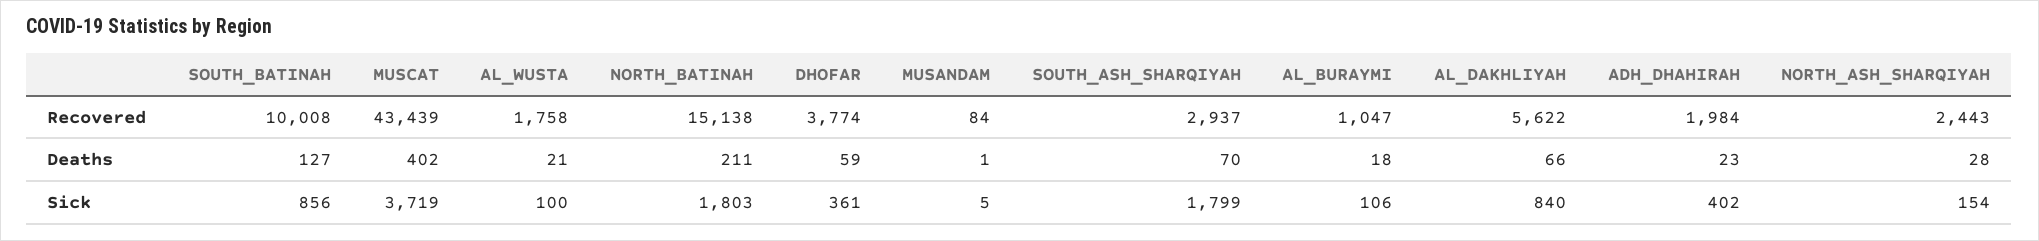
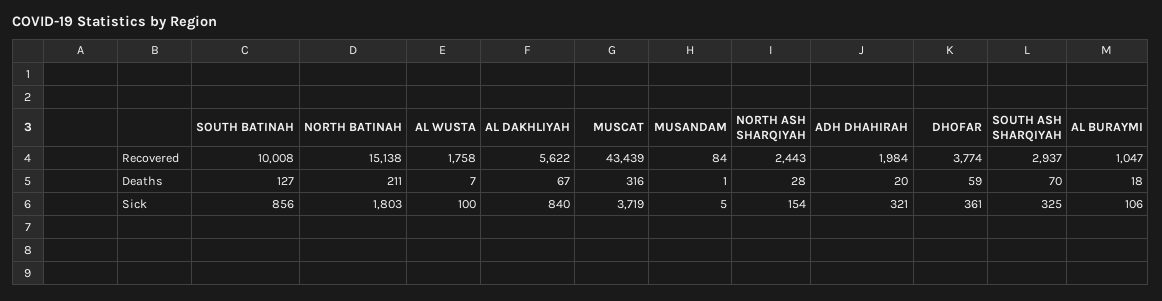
MUSCAT, Deaths: 402 -> 316
AL_WUSTA, Deaths: 21 -> 7
AL_DAKHLIYAH, Deaths: 66 -> 67
ADH_DHAHIRAH, Deaths: 23 -> 20
SOUTH_ASH_SHARQIYAH, Sick: 1799 -> 325
ADH_DHAHIRAH, Sick: 402 -> 321

